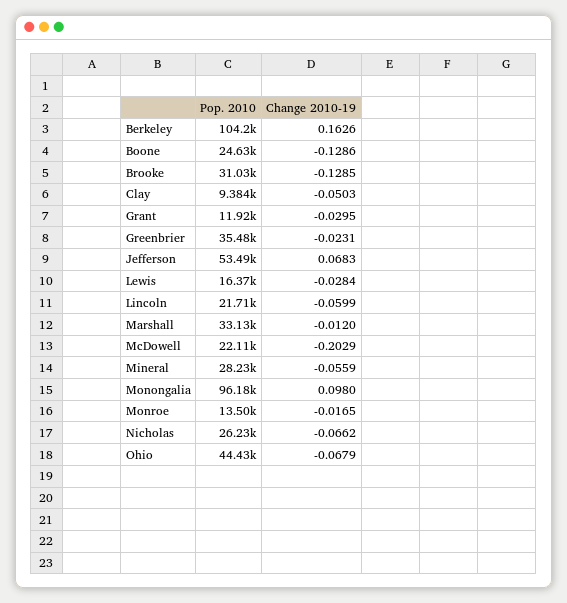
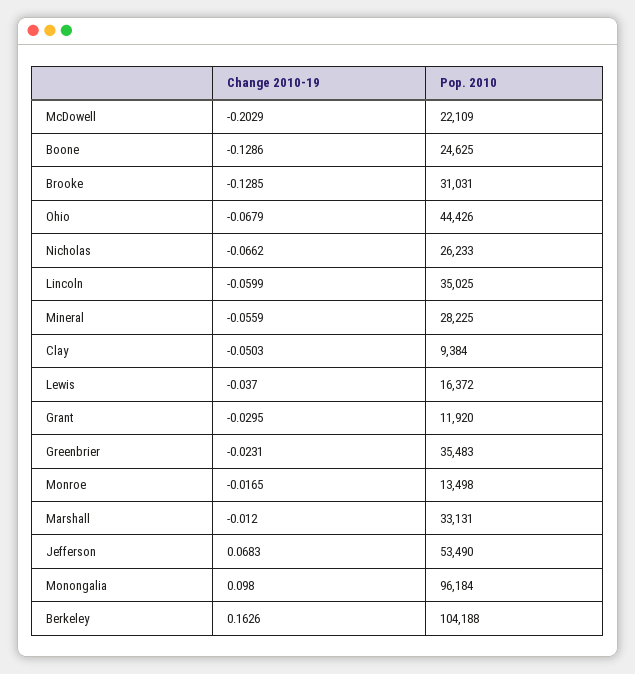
Change 2010-19, Lewis: -0.0284 -> -0.037
Pop. 2010, Lincoln: 21710 -> 35025

